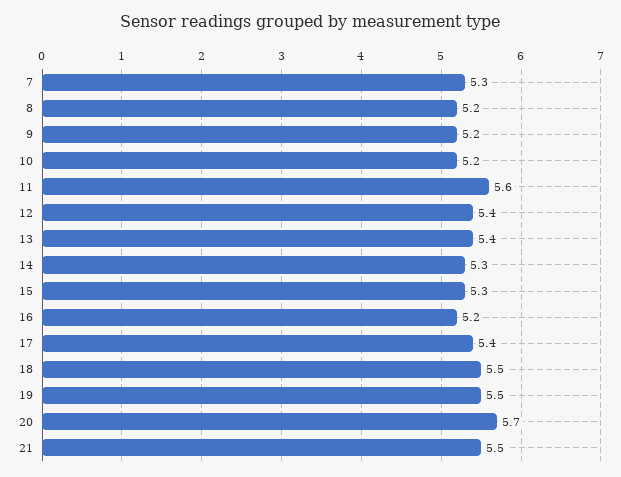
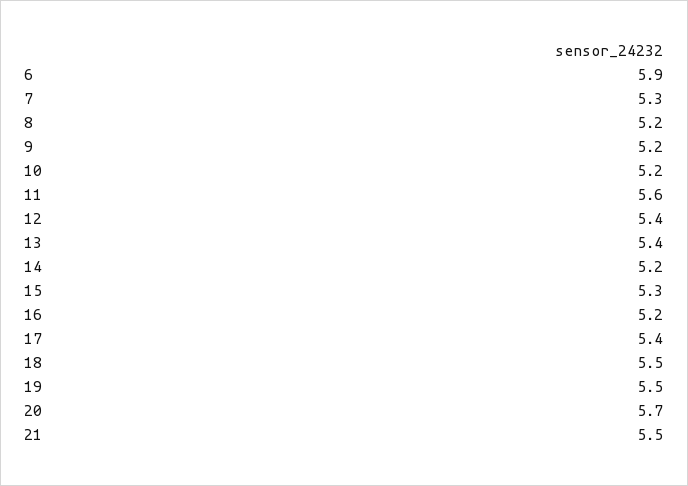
14: 5.3 -> 5.2
6: none -> 5.9

